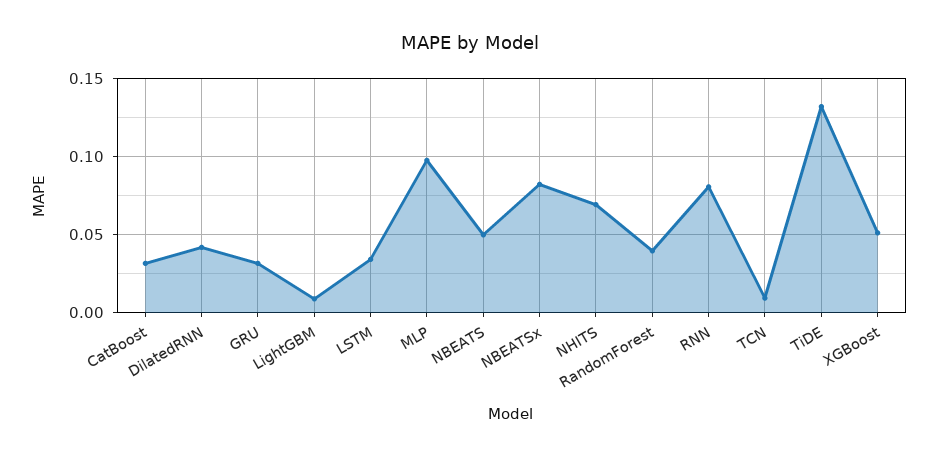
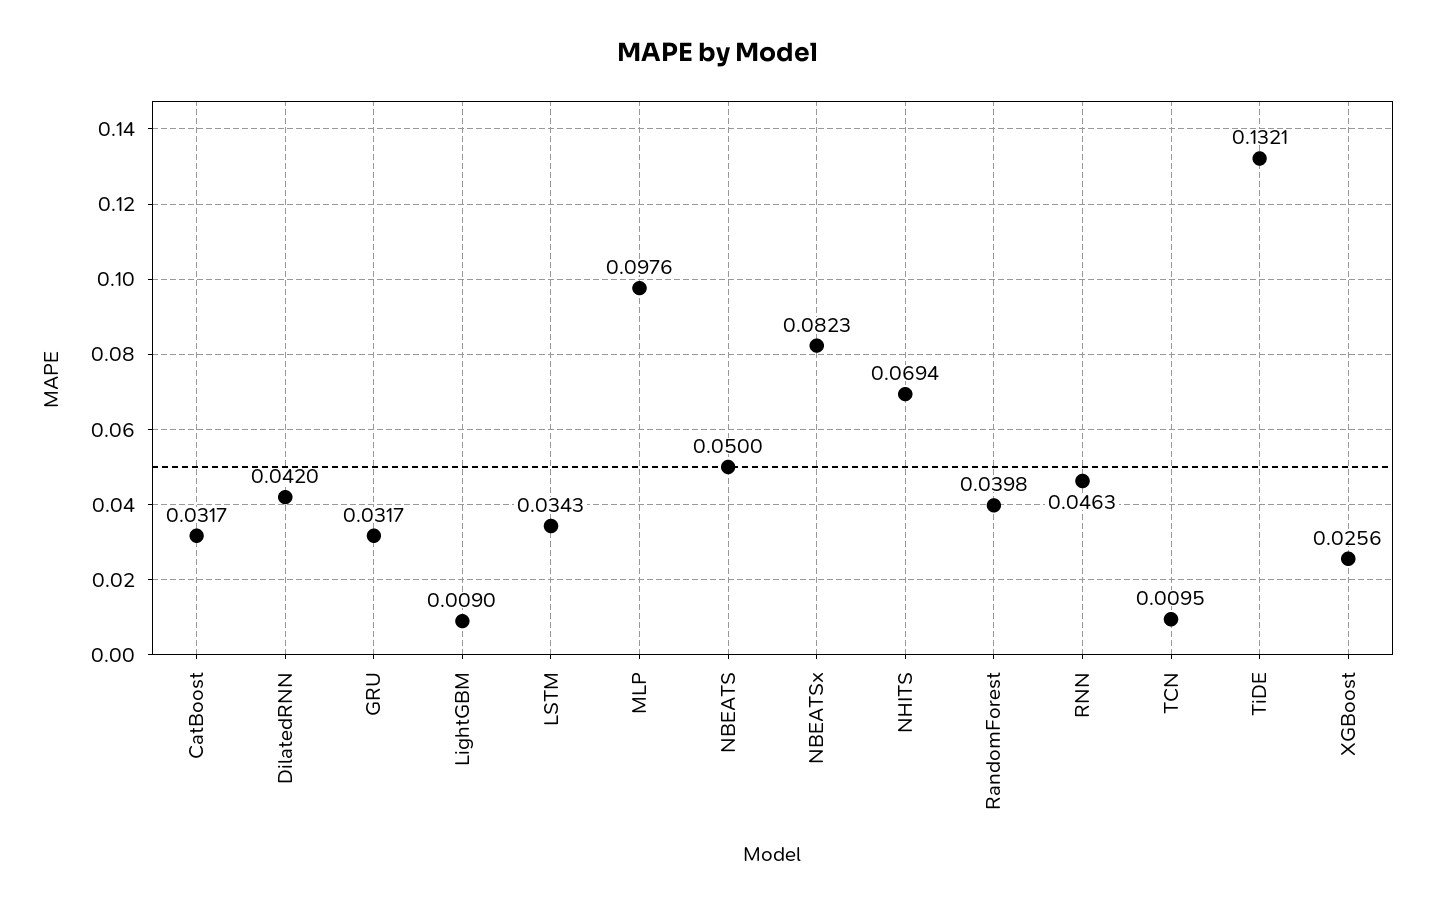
RNN: 0.08 -> 0.0463
XGBoost: 0.05 -> 0.0256

